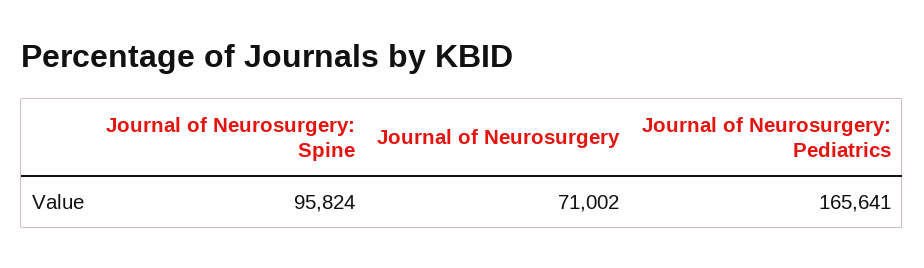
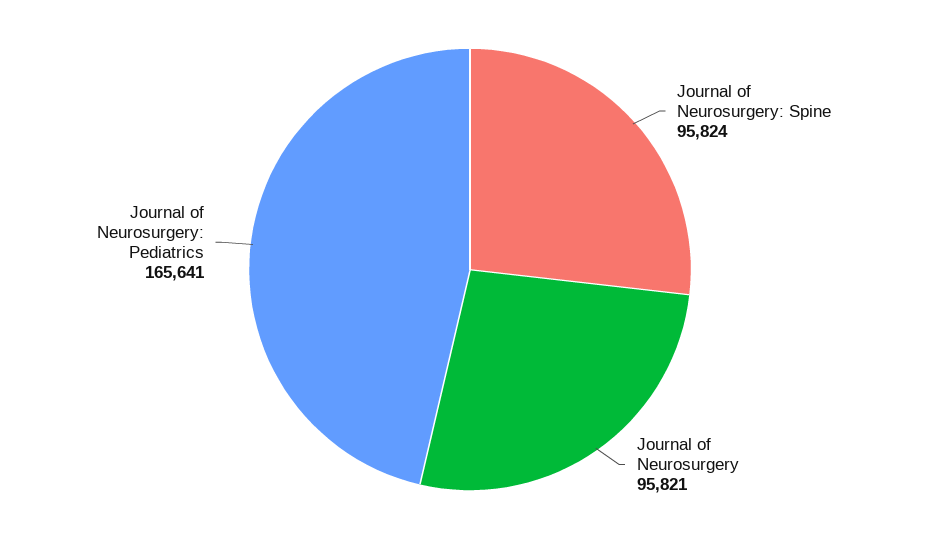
Journal of Neurosurgery: 71002 -> 95821

